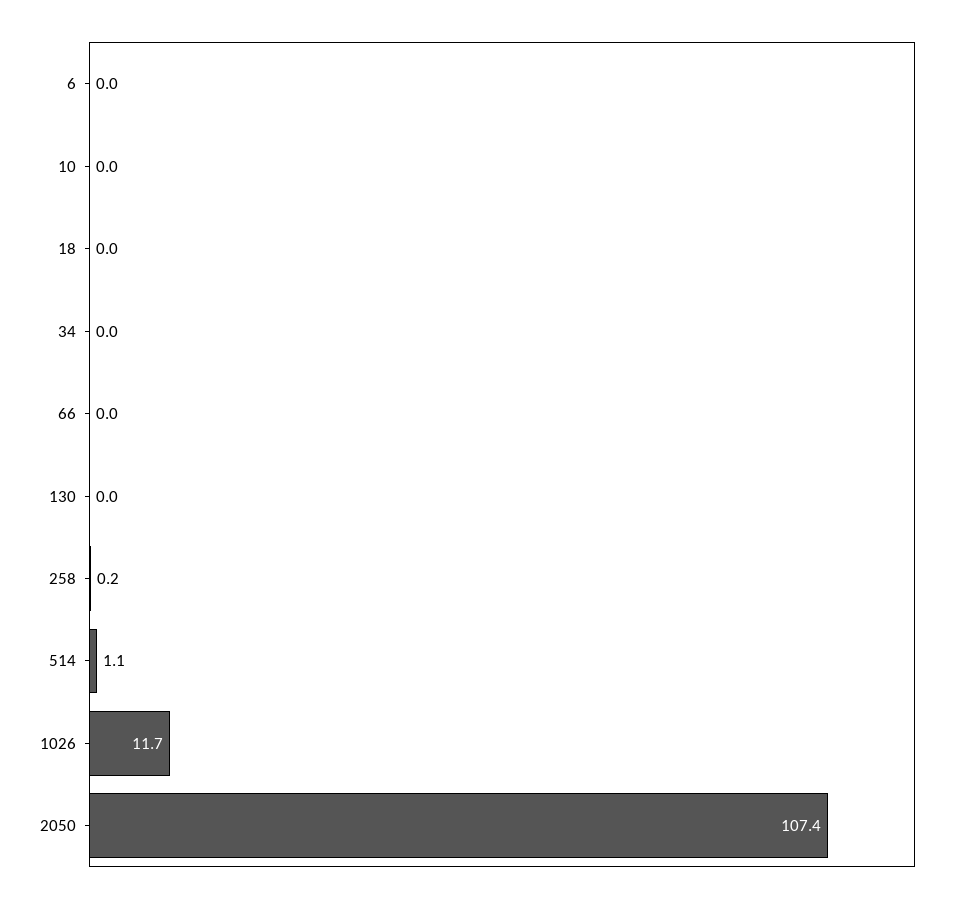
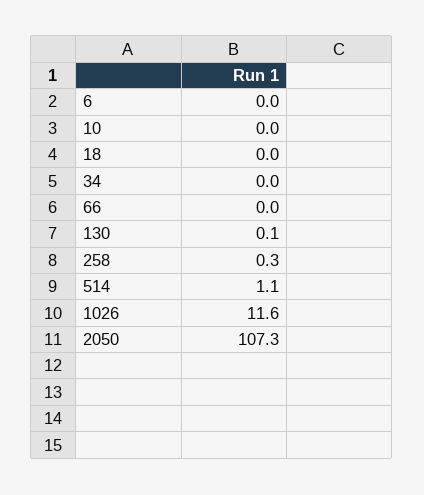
130: 0 -> 0.1
258: 0.2 -> 0.3
1026: 11.7 -> 11.6
2050: 107.4 -> 107.3

